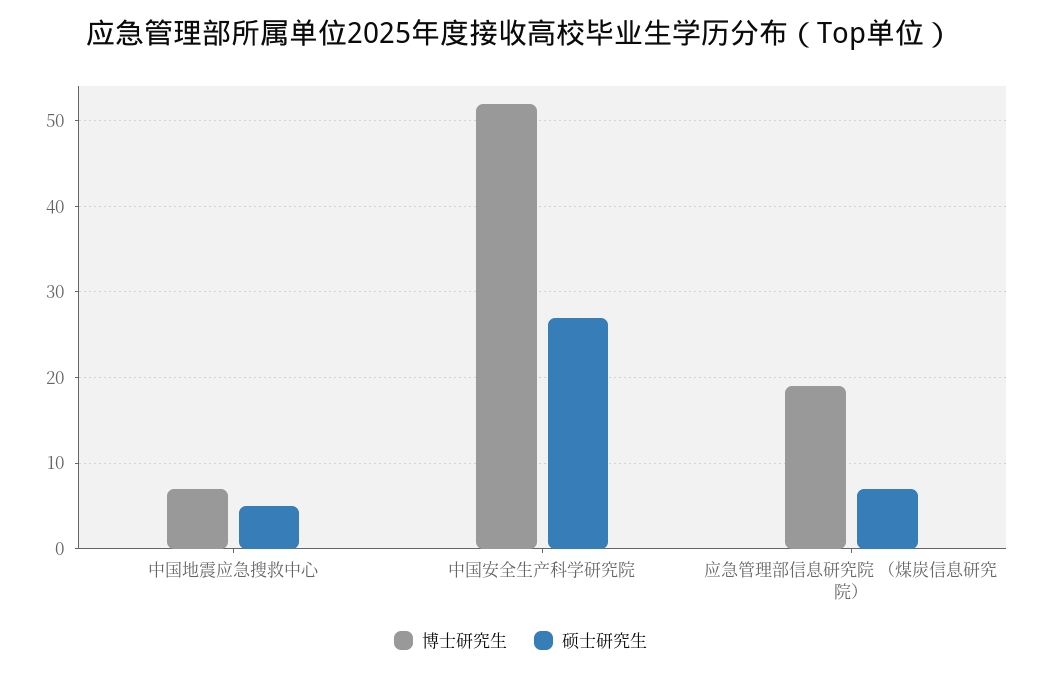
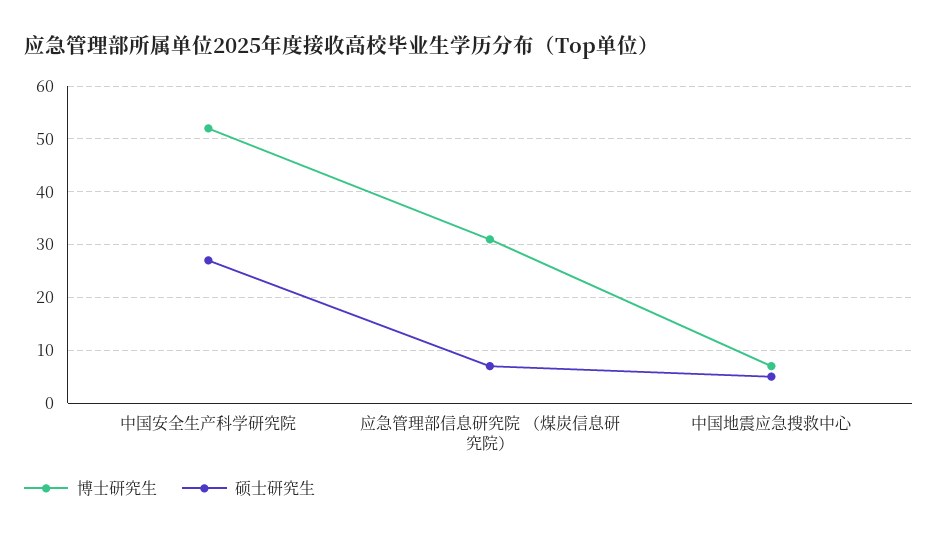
博士研究生, 应急管理部信息研究院 （煤炭信息研究院）: 19 -> 30

